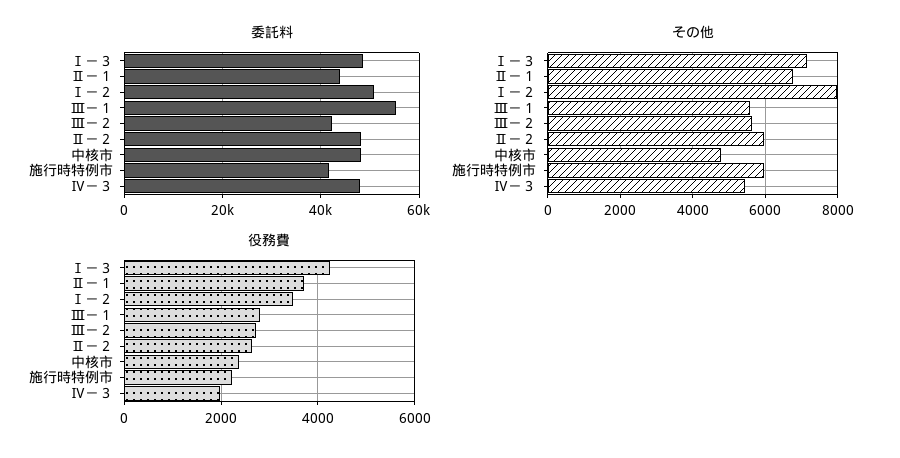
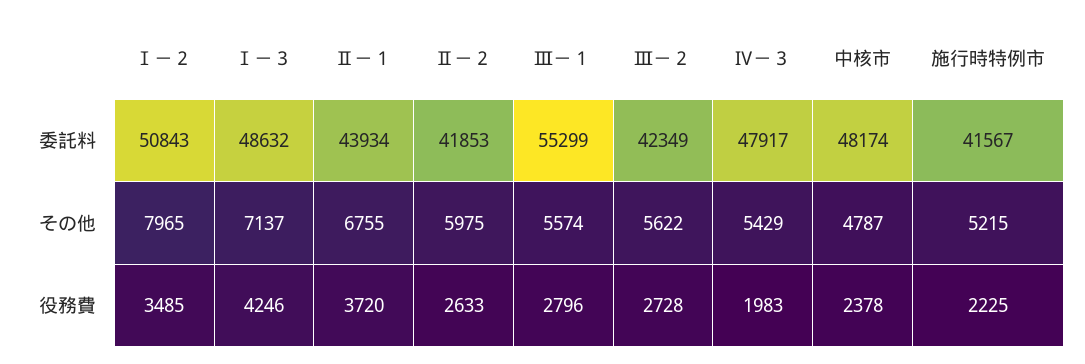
委託料, Ⅱ－２: 48000 -> 41853
その他, 施行時特例市: 6000 -> 5215

